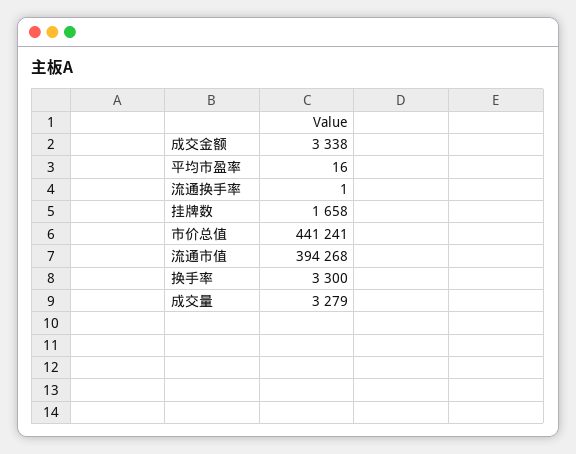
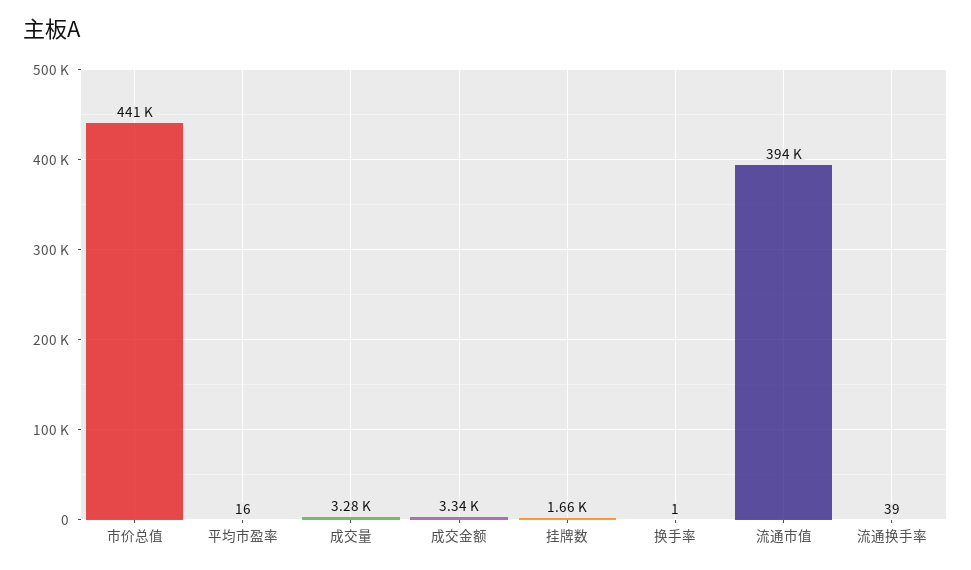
流通换手率: 1 -> 39
换手率: 3300 -> 1

